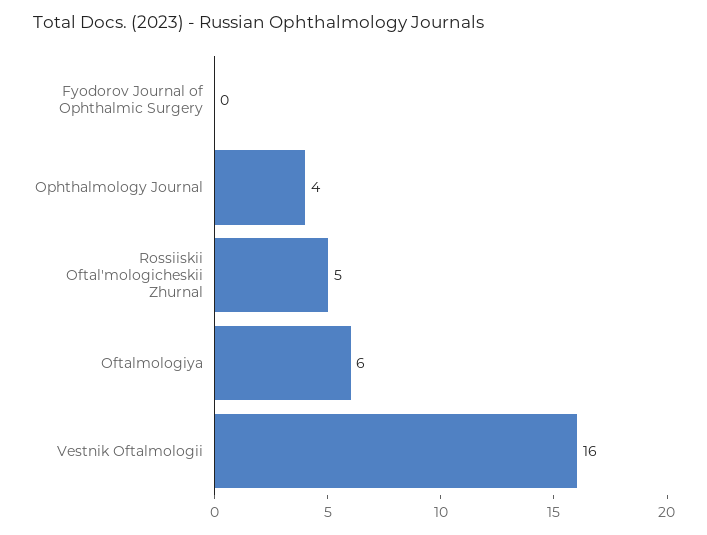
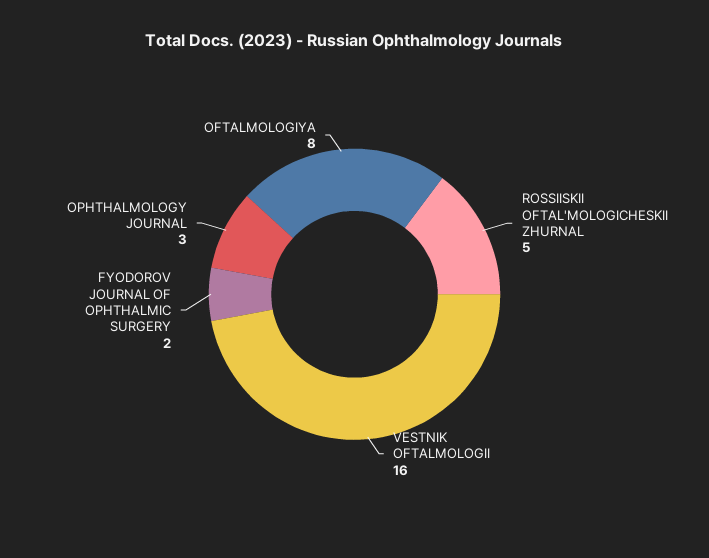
Fyodorov Journal of Ophthalmic Surgery: 0 -> 2
Ophthalmology Journal: 4 -> 3
Oftalmologiya: 6 -> 8

